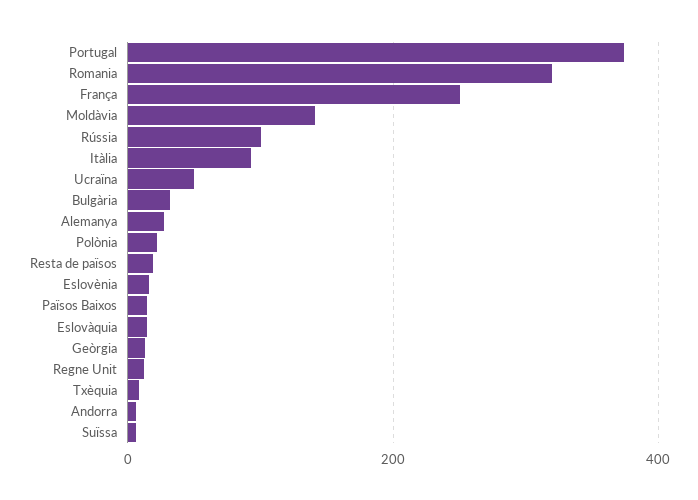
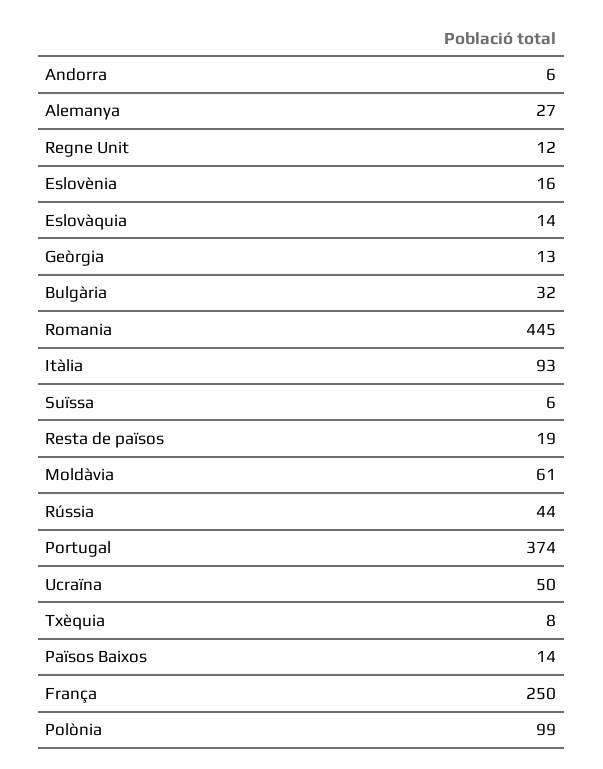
Romania: 320 -> 445
Moldàvia: 140 -> 61
Rússia: 100 -> 44
Polònia: 20 -> 99

